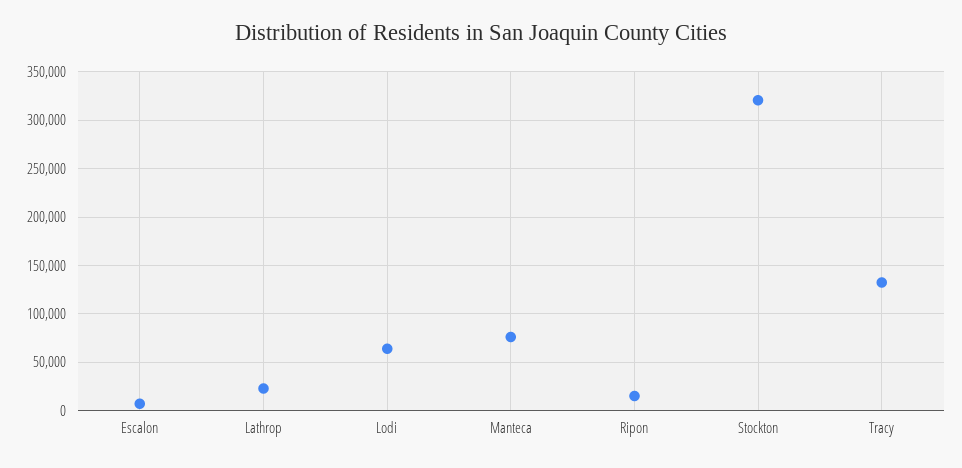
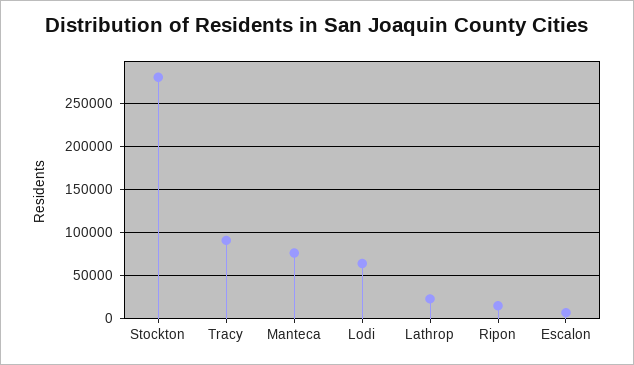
Stockton: 320000 -> 280000
Tracy: 130000 -> 90000

